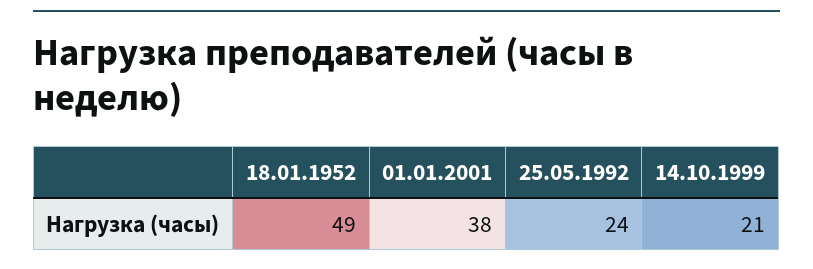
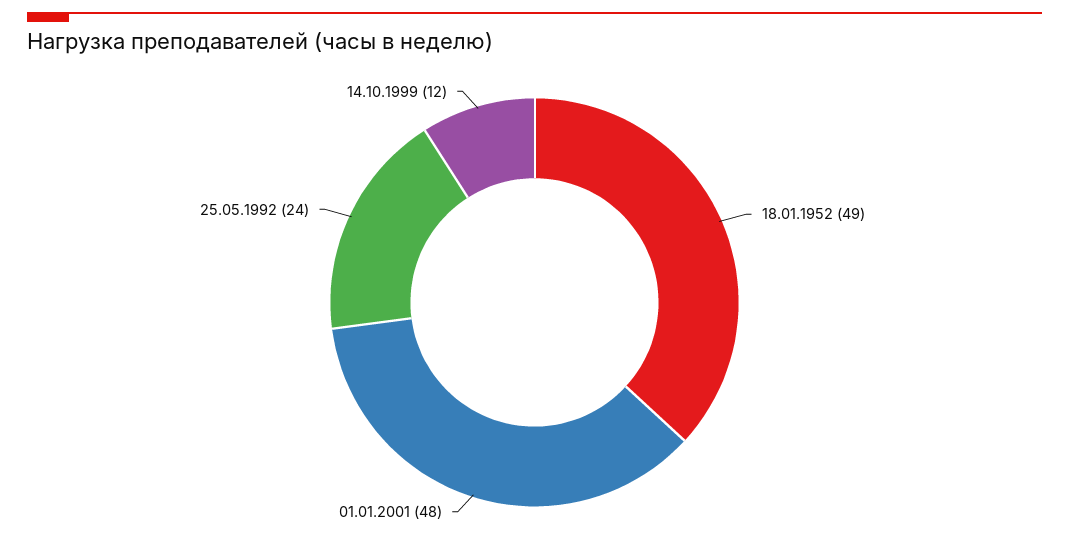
01.01.2001: 38 -> 48
14.10.1999: 21 -> 12

